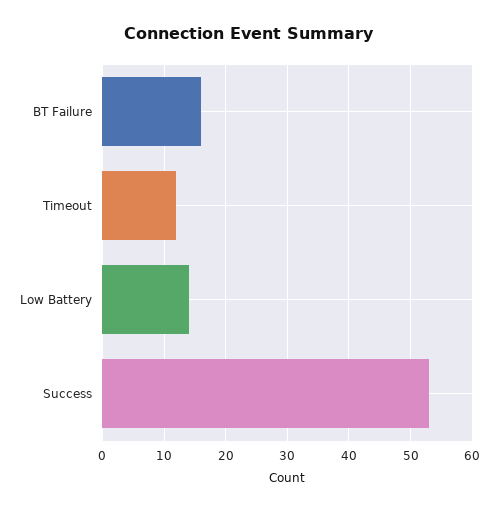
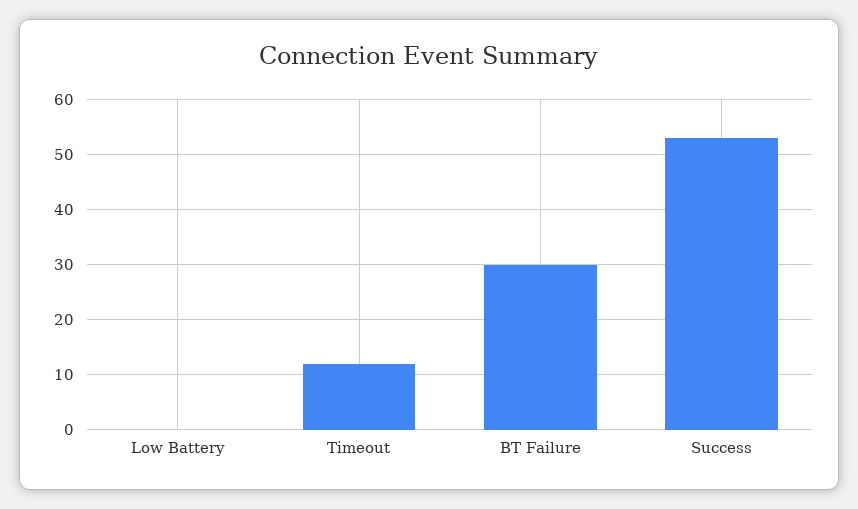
BT Failure: 16 -> 30
Low Battery: 14 -> 0

